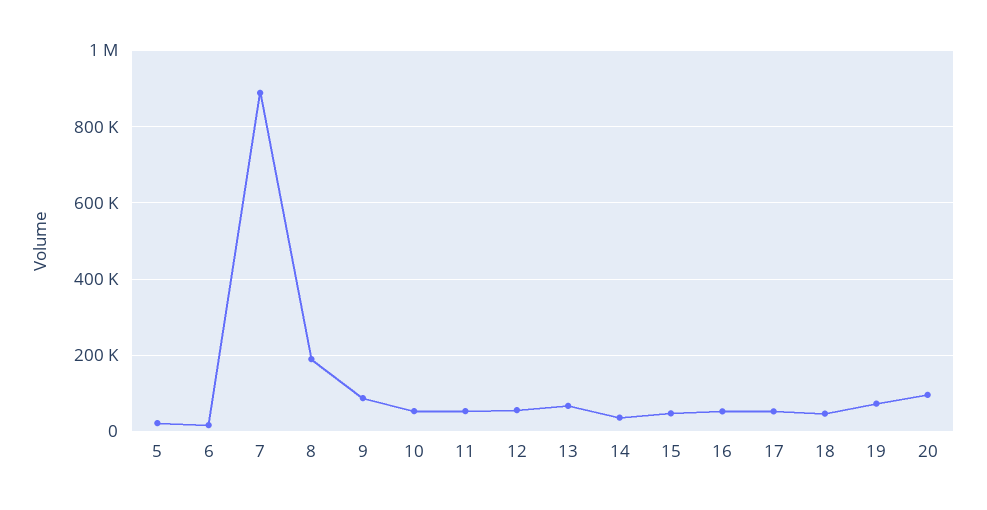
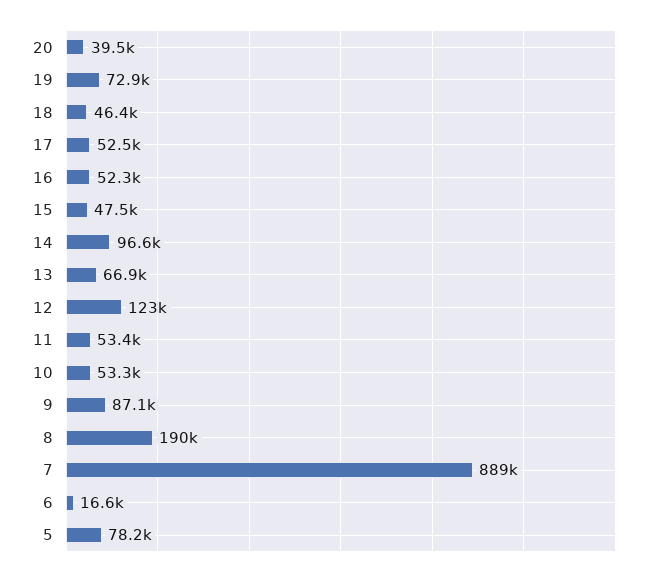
5: 20000 -> 78200
12: 60000 -> 123000
14: 40000 -> 96600
20: 100000 -> 39500

